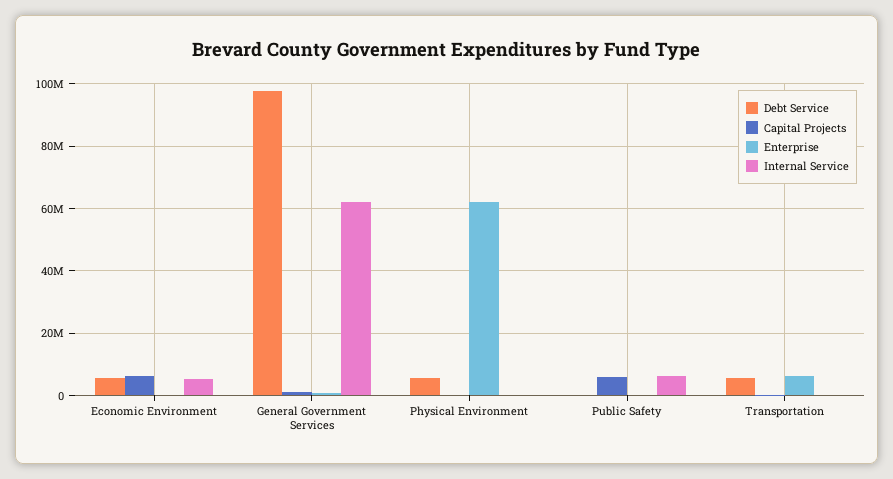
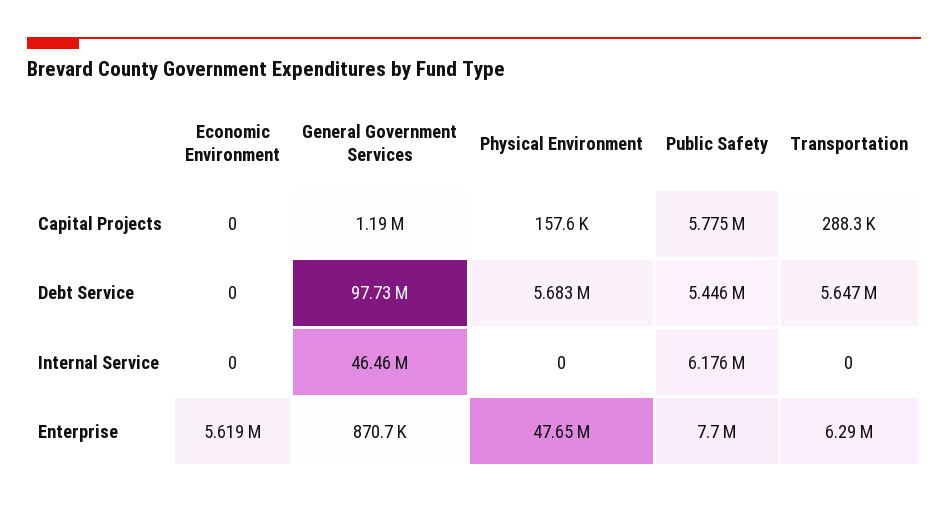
Debt Service, Economic Environment: 6000000 -> 0
Capital Projects, Economic Environment: 6000000 -> 0
Enterprise, Economic Environment: 0 -> 5619000
Internal Service, Economic Environment: 6000000 -> 0
Internal Service, General Government Services: 62000000 -> 46460000
Enterprise, Physical Environment: 62000000 -> 47650000
Debt Service, Public Safety: 0 -> 5446000
Enterprise, Public Safety: 0 -> 7700000

